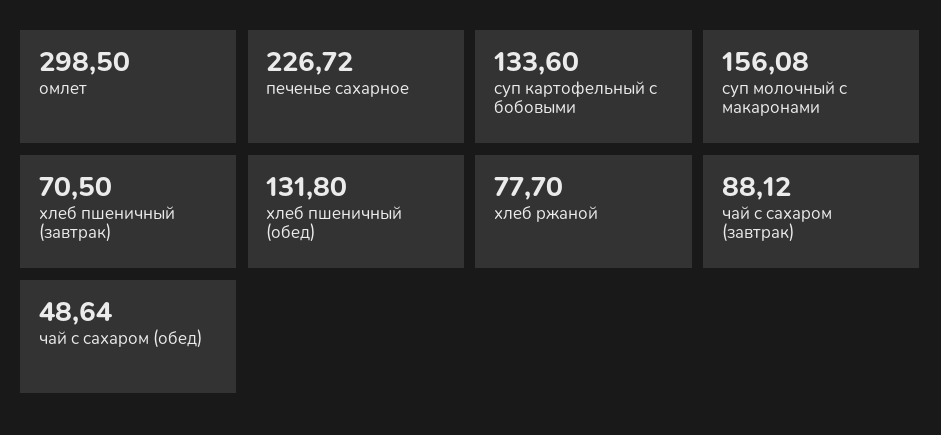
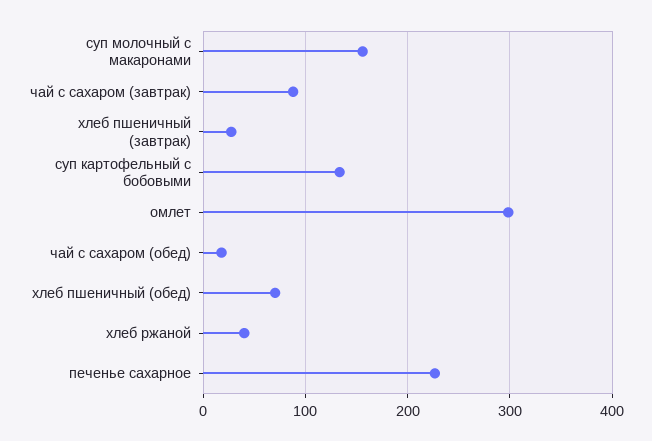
хлеб пшеничный (завтрак): 70.5 -> 30
хлеб пшеничный (обед): 131.8 -> 70
хлеб ржаной: 77.7 -> 40
чай с сахаром (обед): 48.64 -> 20

